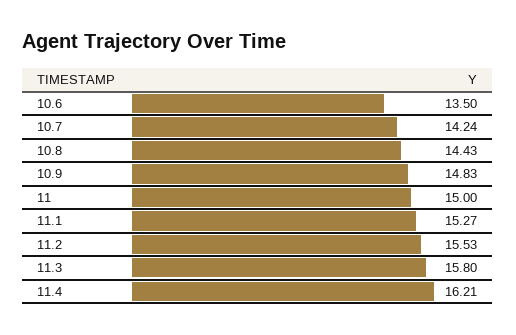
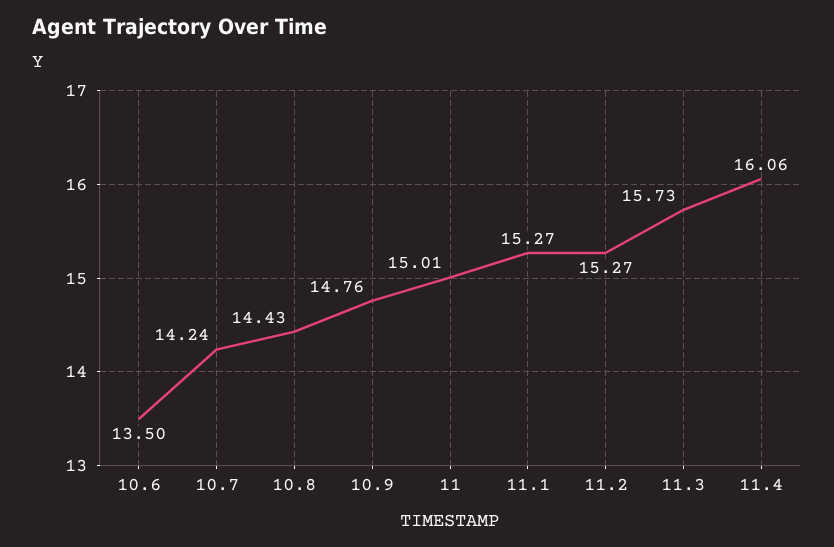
10.9: 14.83 -> 14.76
11: 15 -> 15.01
11.2: 15.53 -> 15.27
11.3: 15.8 -> 15.73
11.4: 16.21 -> 16.06

